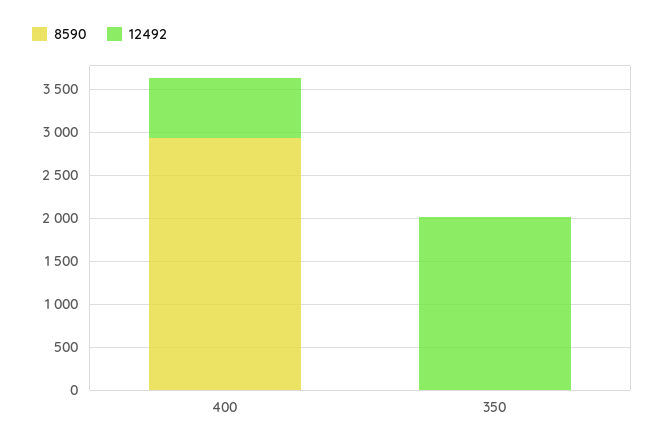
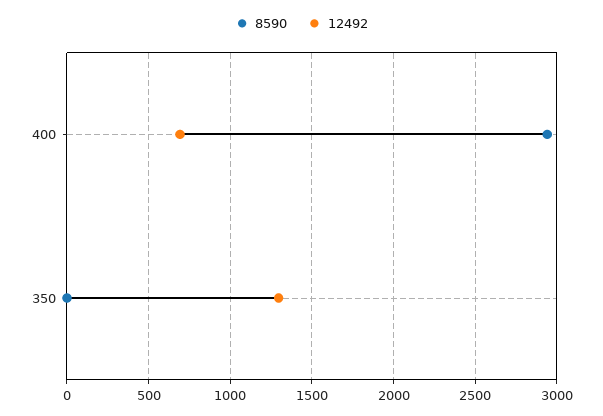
12492, 350: 2000 -> 1300

